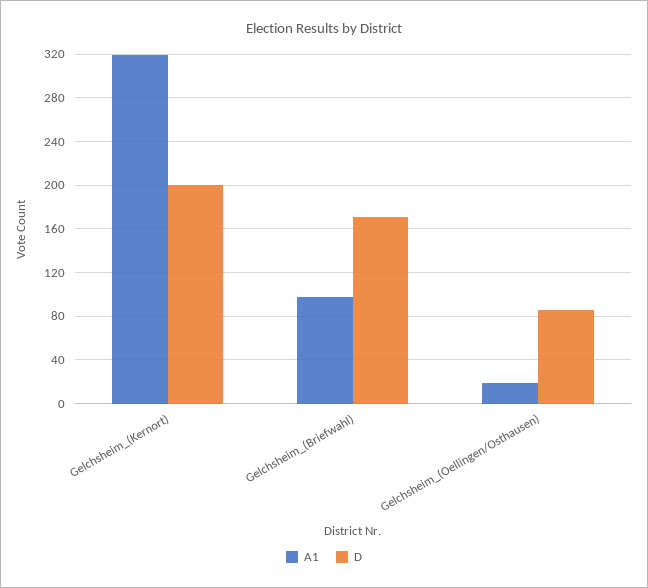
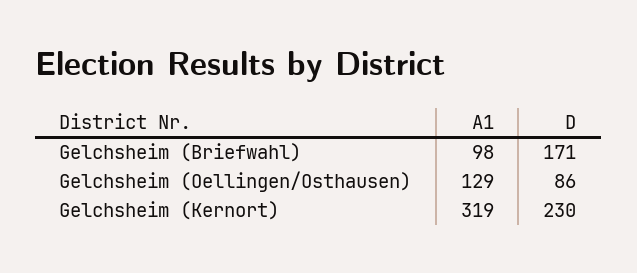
D, Gelchsheim_(Kernort): 200 -> 230
A1, Gelchsheim_(Oellingen/Osthausen): 20 -> 129

